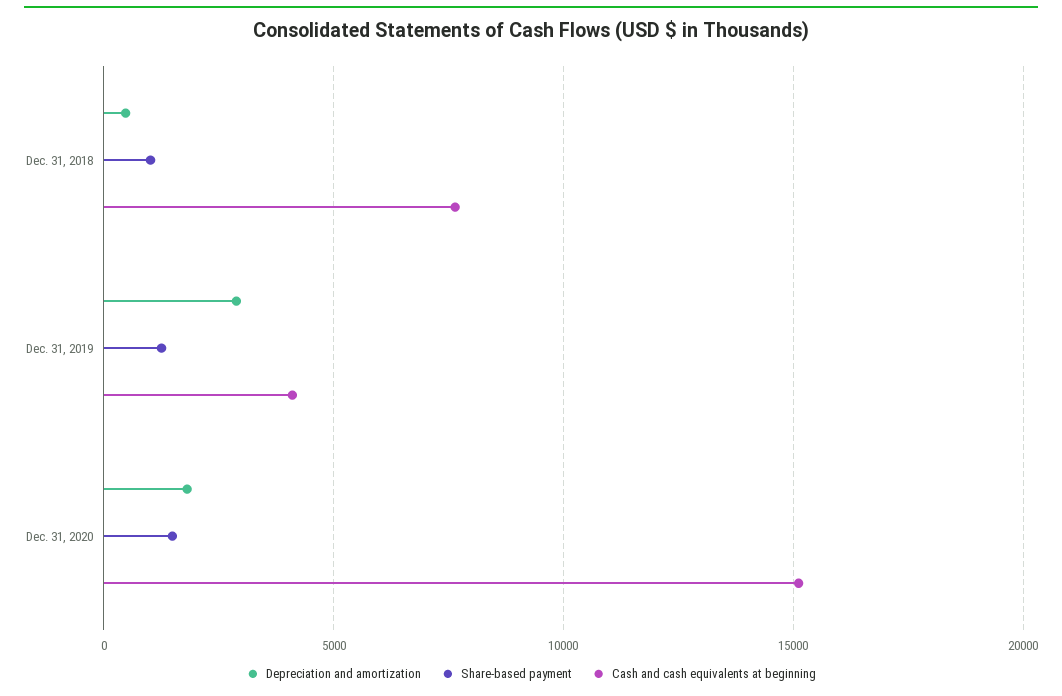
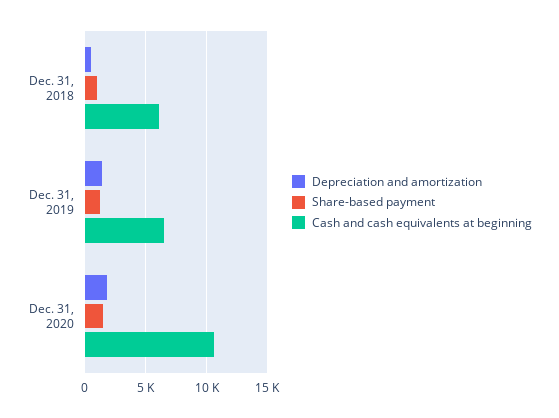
Cash and cash equivalents at beginning, Dec. 31, 2018: 7500 -> 6000
Depreciation and amortization, Dec. 31, 2019: 3000 -> 1500
Cash and cash equivalents at beginning, Dec. 31, 2019: 4000 -> 6500
Cash and cash equivalents at beginning, Dec. 31, 2020: 15000 -> 10500

